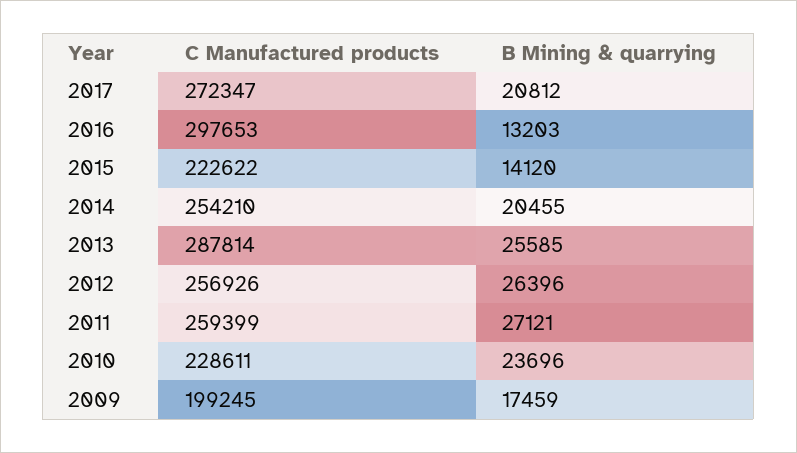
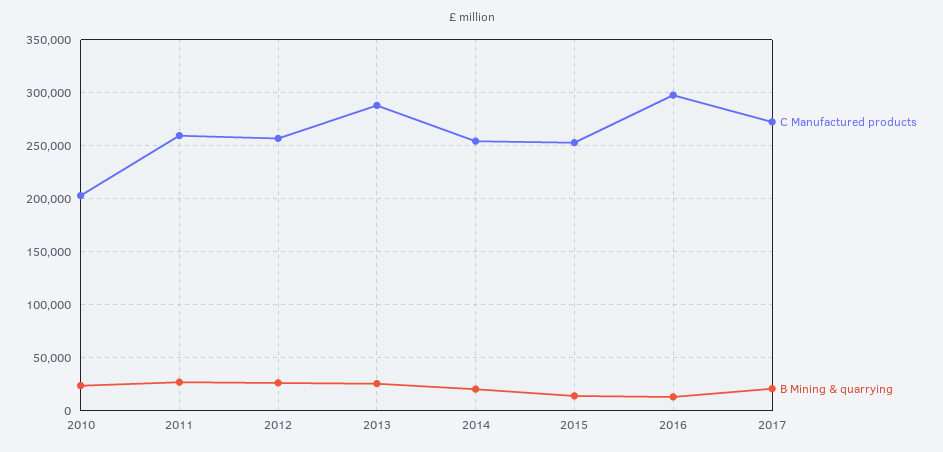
C Manufactured products, 2015: 222622 -> 250000
C Manufactured products, 2010: 228611 -> 200000
C Manufactured products, 2009: 199245 -> none
B Mining & quarrying, 2009: 17459 -> none

